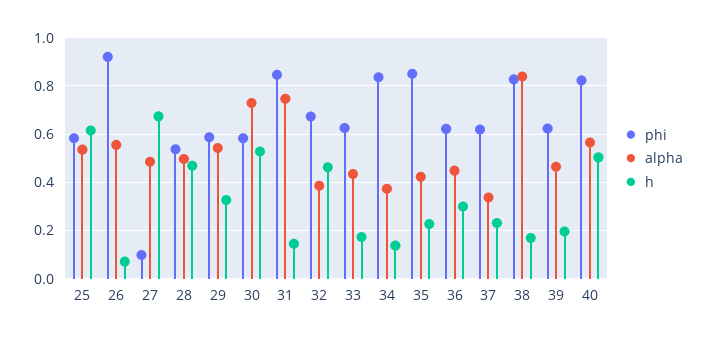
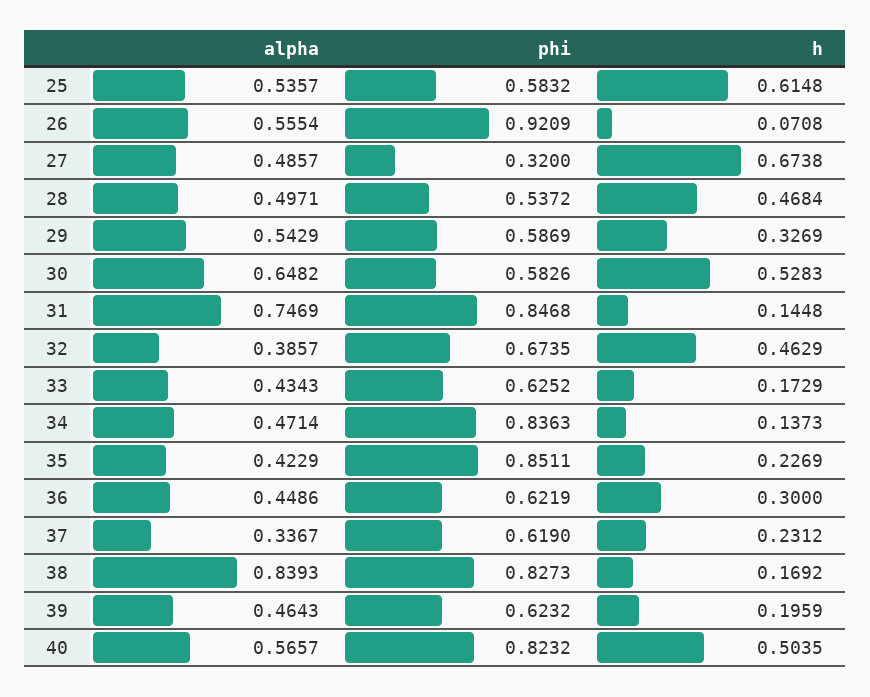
phi, 27: 0.1 -> 0.32
alpha, 30: 0.725 -> 0.6482
alpha, 34: 0.375 -> 0.4714

